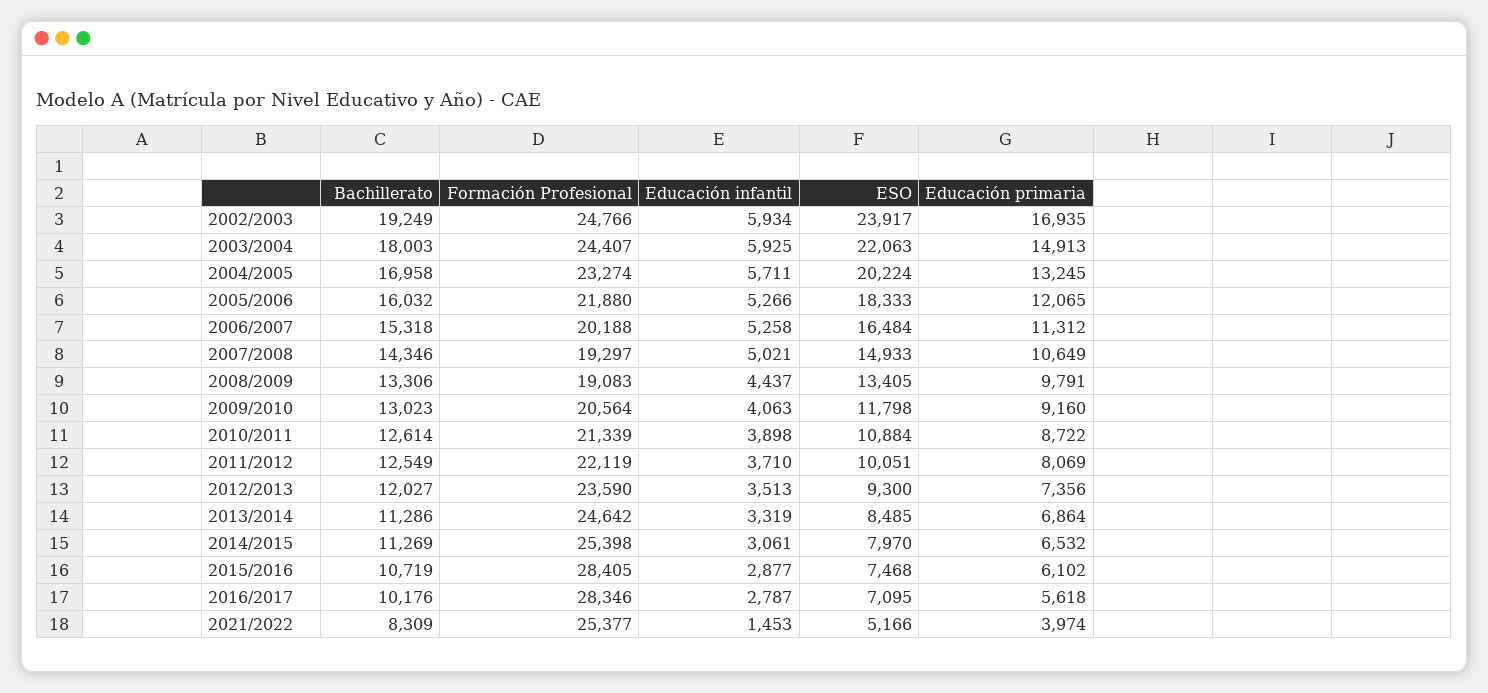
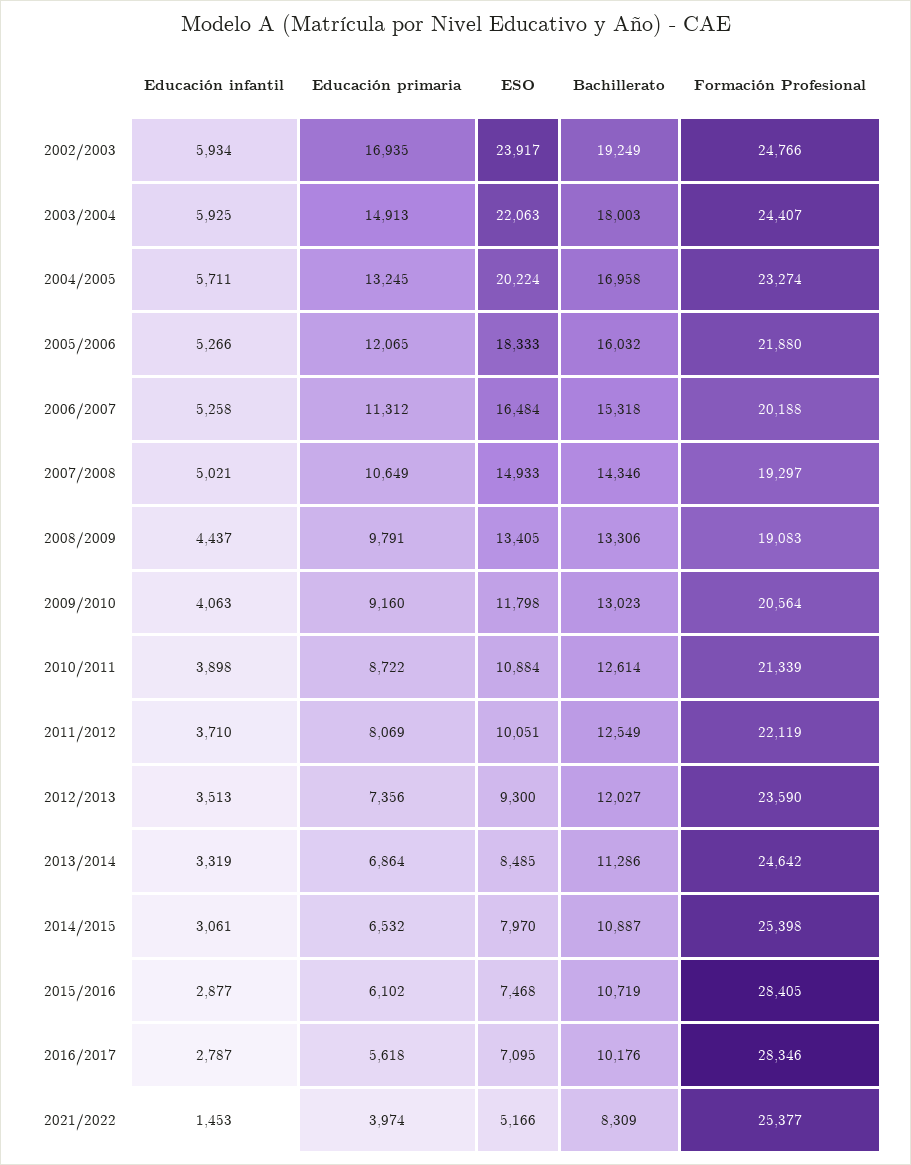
Bachillerato, 2014/2015: 11269 -> 10887

